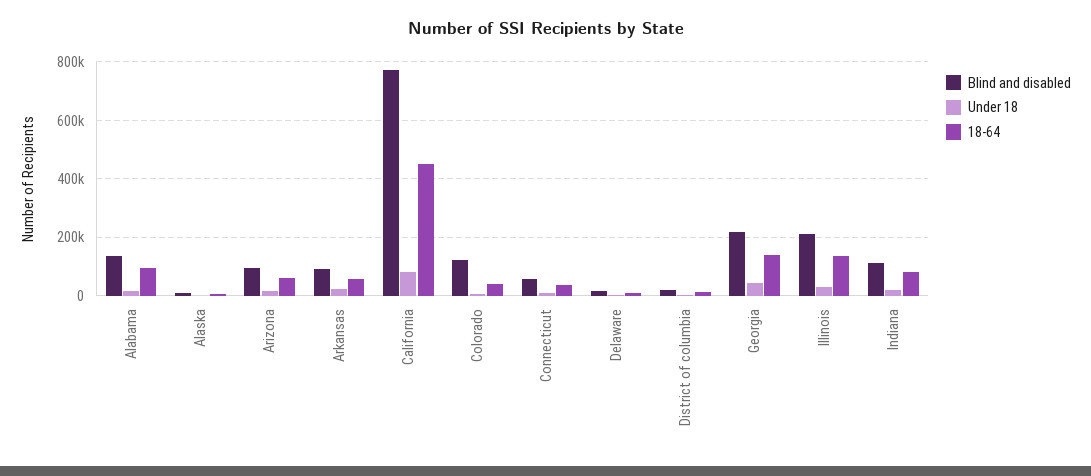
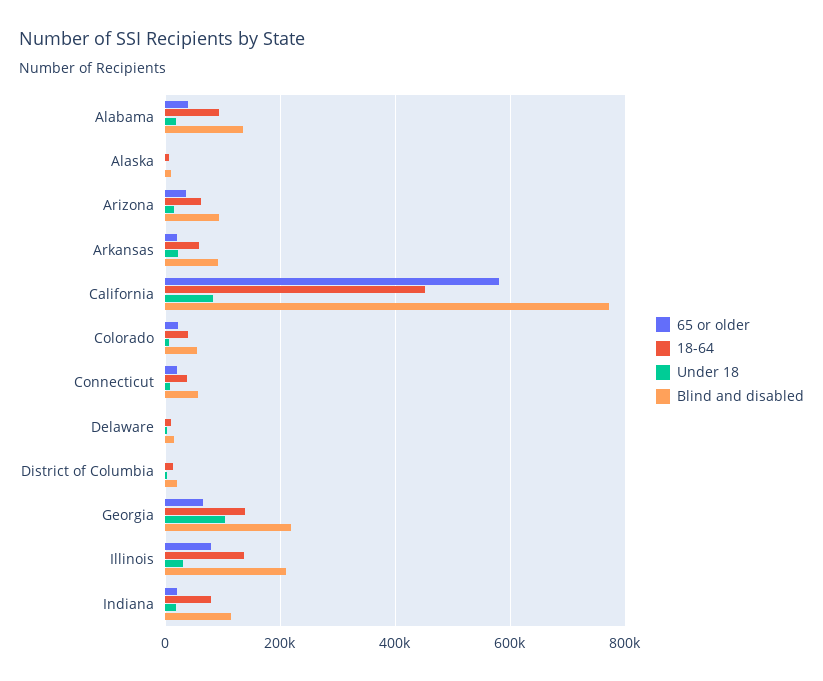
Blind and disabled, Colorado: 125000 -> 60000
Under 18, Georgia: 50000 -> 100000
65 or older, Alabama: none -> 40000
65 or older, Alaska: none -> 0
65 or older, Arizona: none -> 40000
65 or older, Arkansas: none -> 20000
65 or older, California: none -> 580000
65 or older, Colorado: none -> 20000
65 or older, Connecticut: none -> 20000
65 or older, Delaware: none -> 0
65 or older, District of columbia: none -> 0
65 or older, Georgia: none -> 60000
65 or older, Illinois: none -> 80000
65 or older, Indiana: none -> 20000

